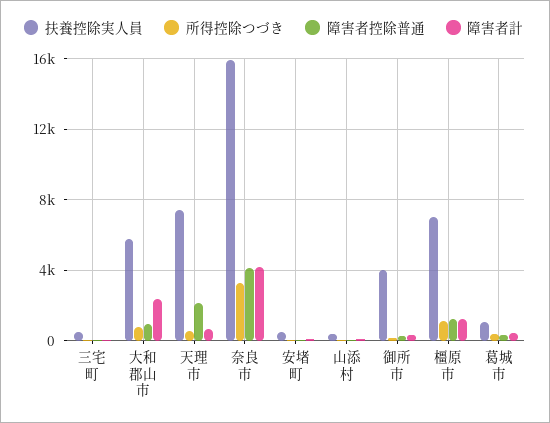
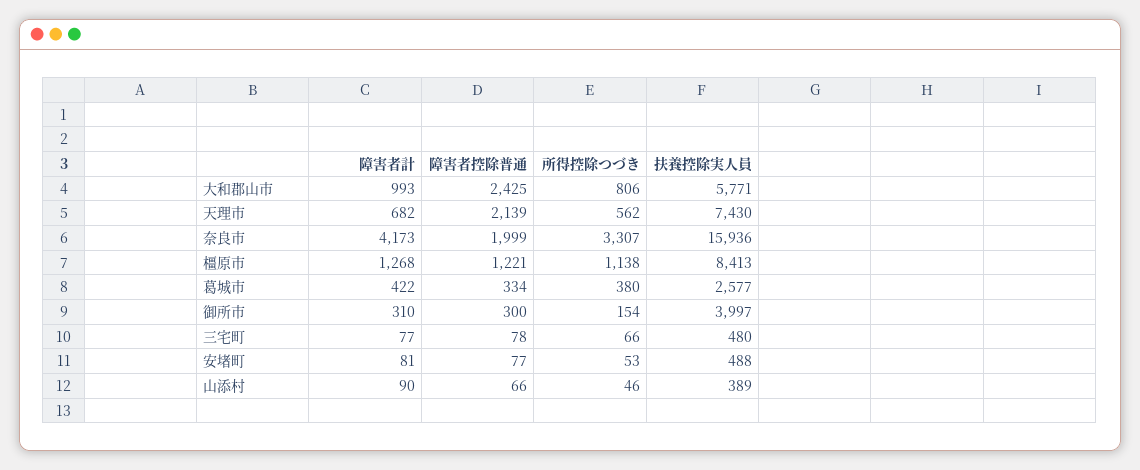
障害者控除普通, 大和郡山市: 1000 -> 2425
障害者計, 大和郡山市: 2500 -> 993
障害者控除普通, 奈良市: 4000 -> 1999
扶養控除実人員, 橿原市: 7000 -> 8413
扶養控除実人員, 葛城市: 1000 -> 2577

